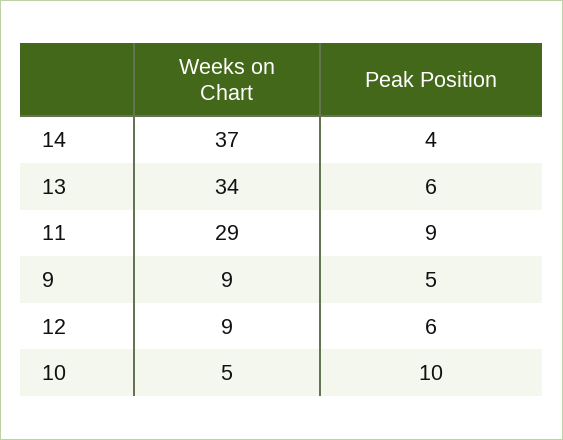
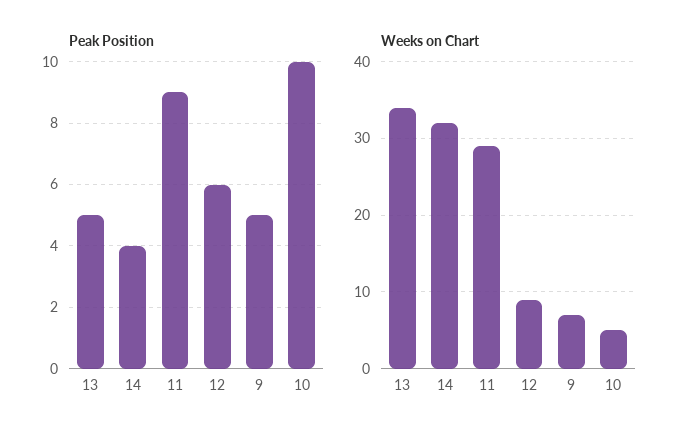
Weeks on Chart, 14: 37 -> 32
Peak Position, 13: 6 -> 5
Weeks on Chart, 9: 9 -> 7

